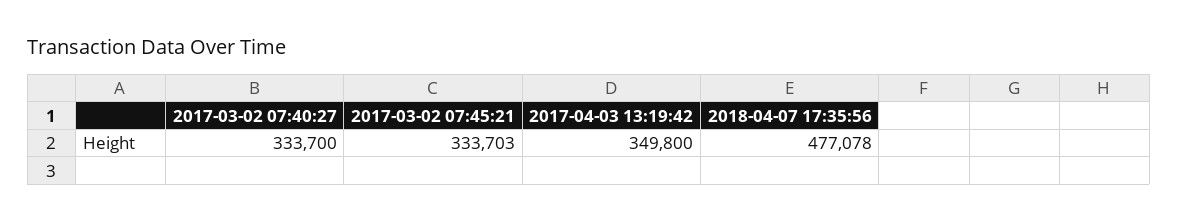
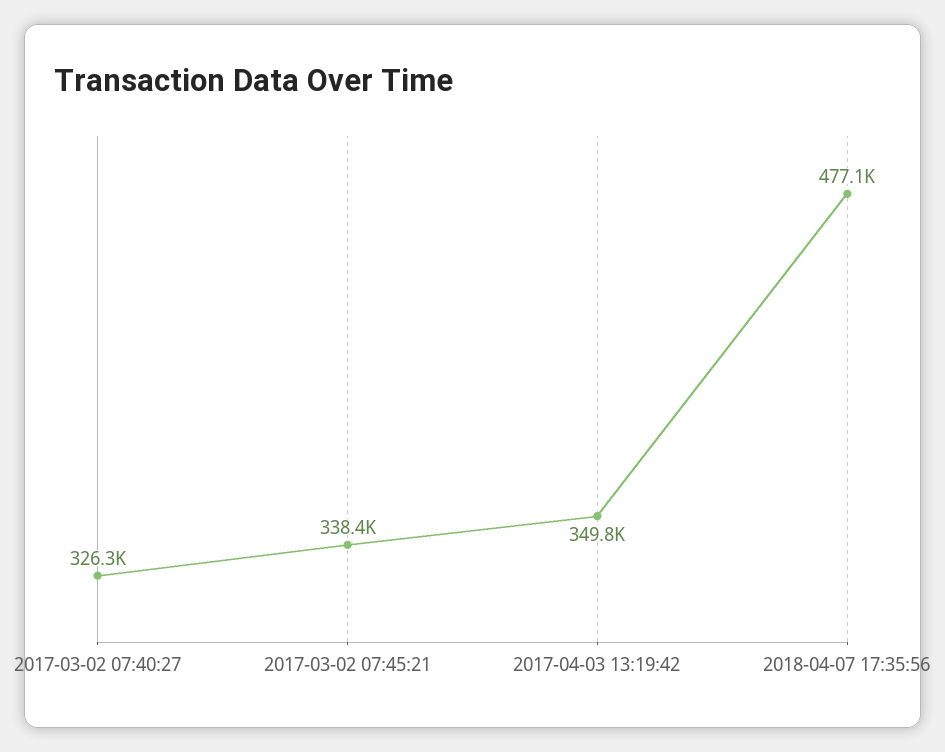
2017-03-02 07:40:27: 333700 -> 326300
2017-03-02 07:45:21: 333703 -> 338400

